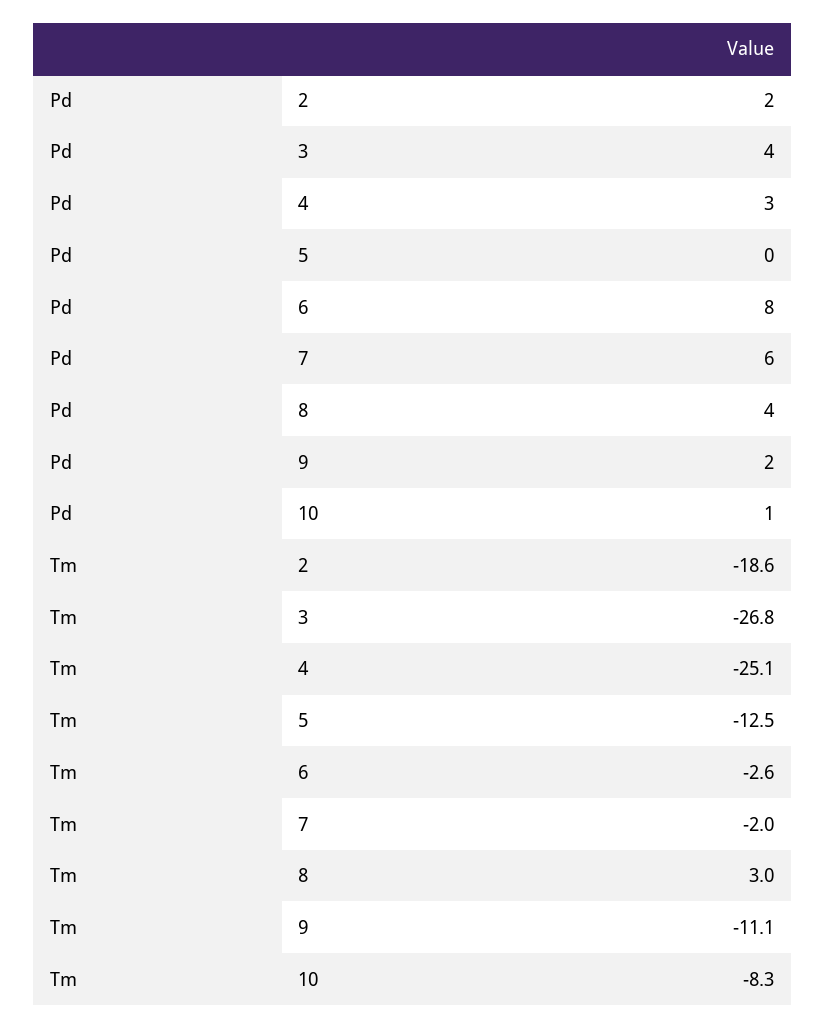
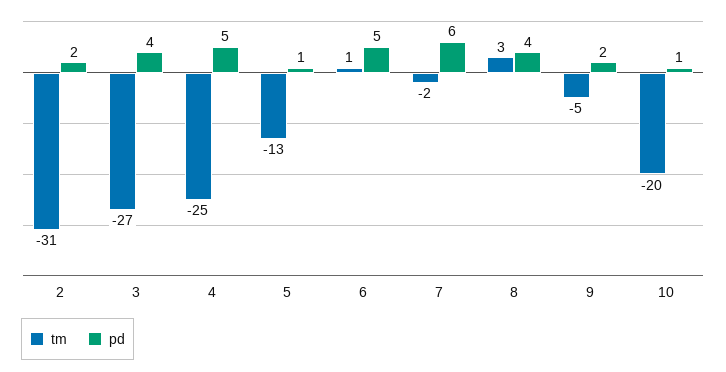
Pd, 4: 3 -> 5
Pd, 5: 0 -> 1
Pd, 6: 8 -> 5
Tm, 2: -18.6 -> -31
Tm, 6: -2.6 -> 1
Tm, 9: -11.1 -> -5
Tm, 10: -8.3 -> -20

